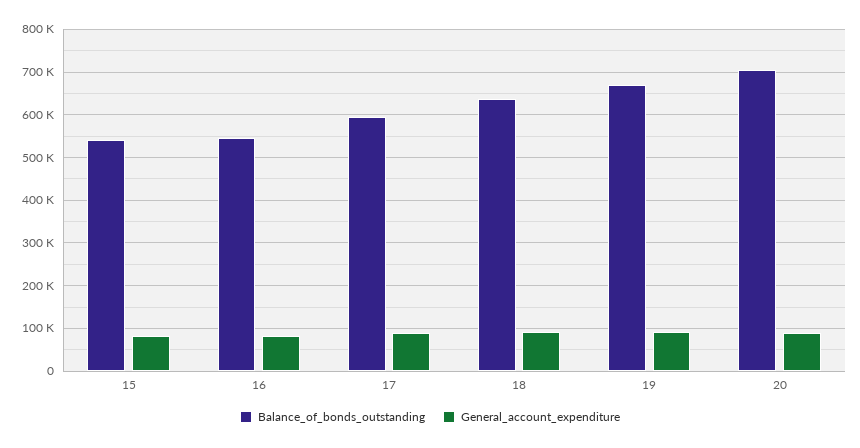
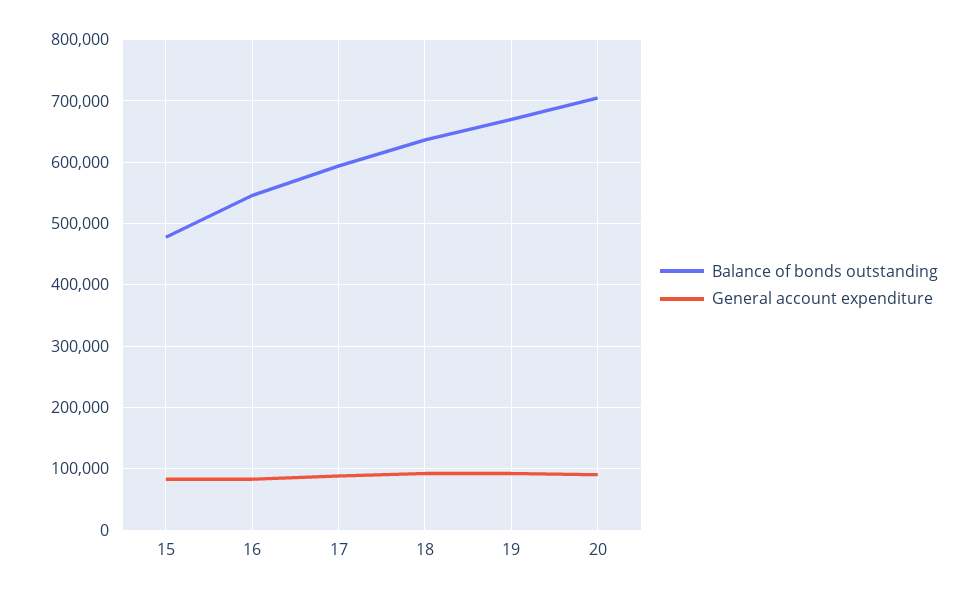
Balance_of_bonds_outstanding, 15: 540000 -> 480000

